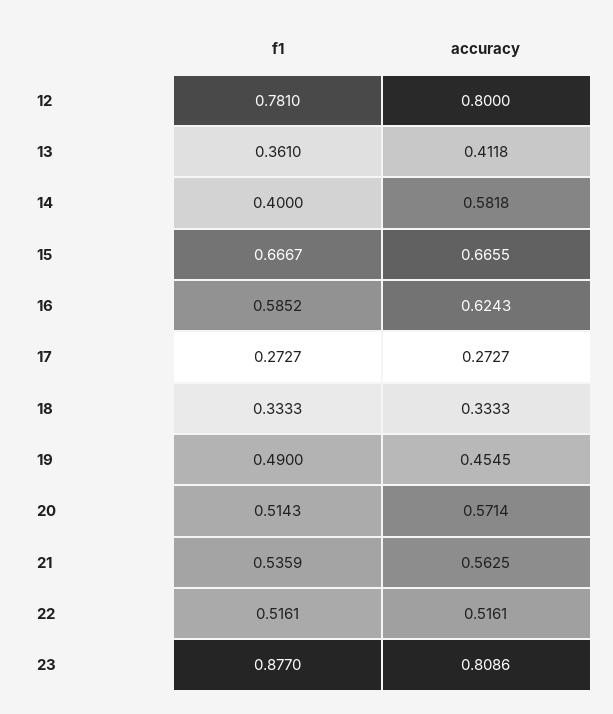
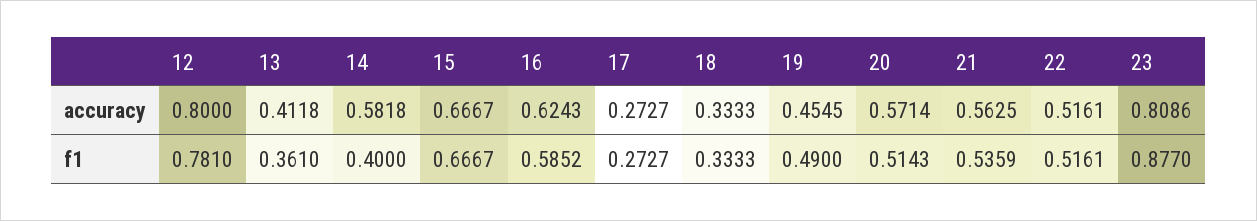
accuracy, 15: 0.6655 -> 0.6667

